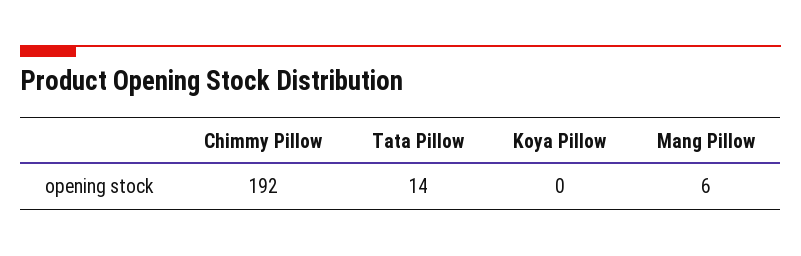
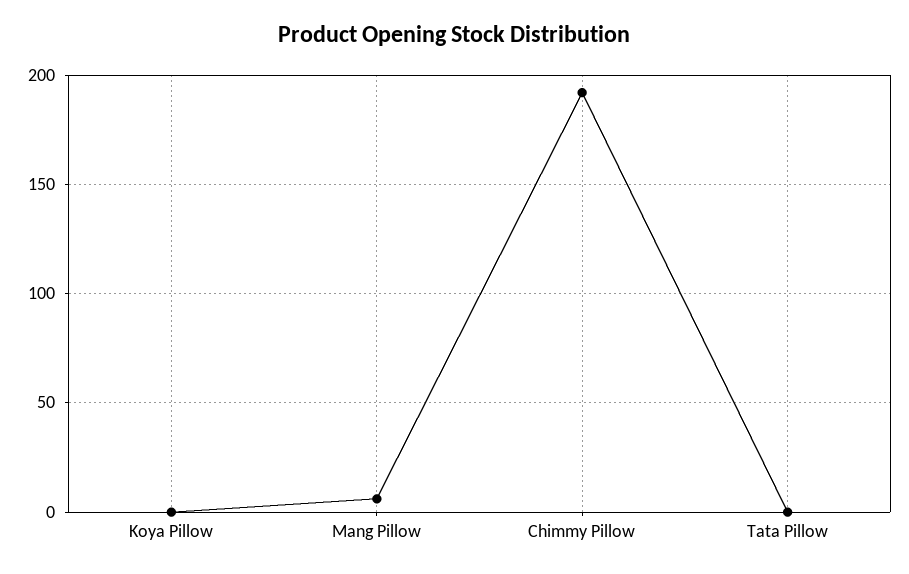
Tata Pillow: 14 -> 0

